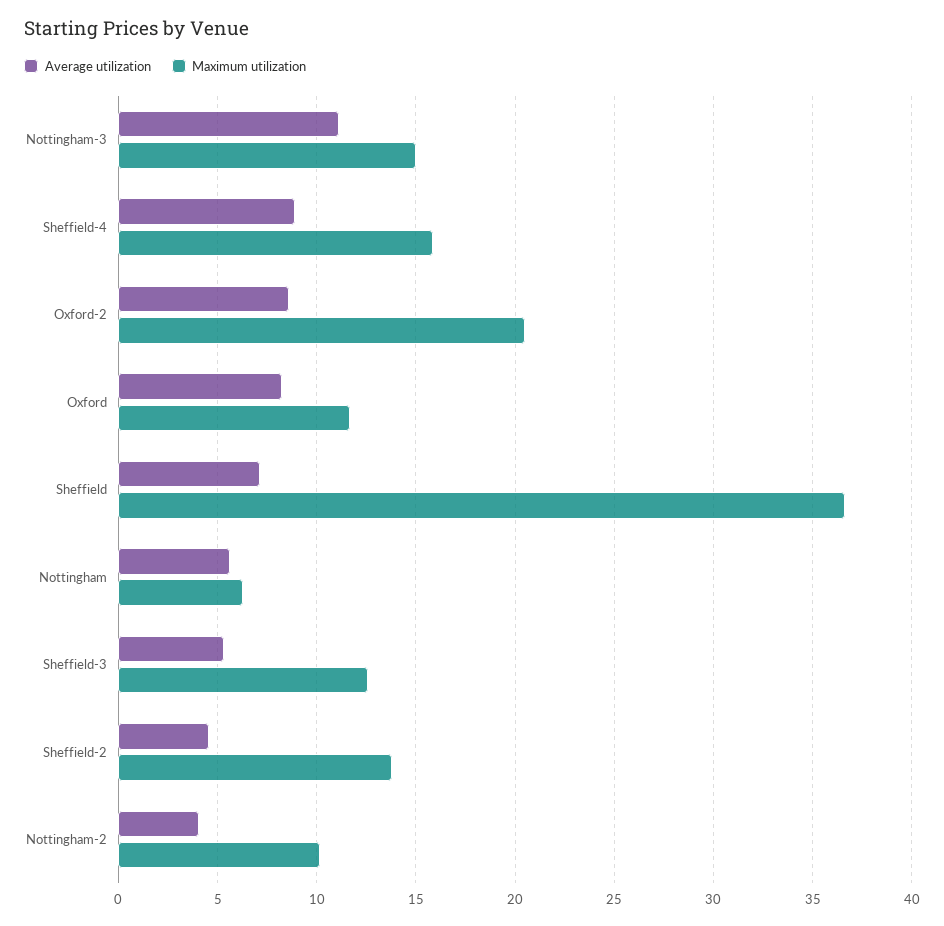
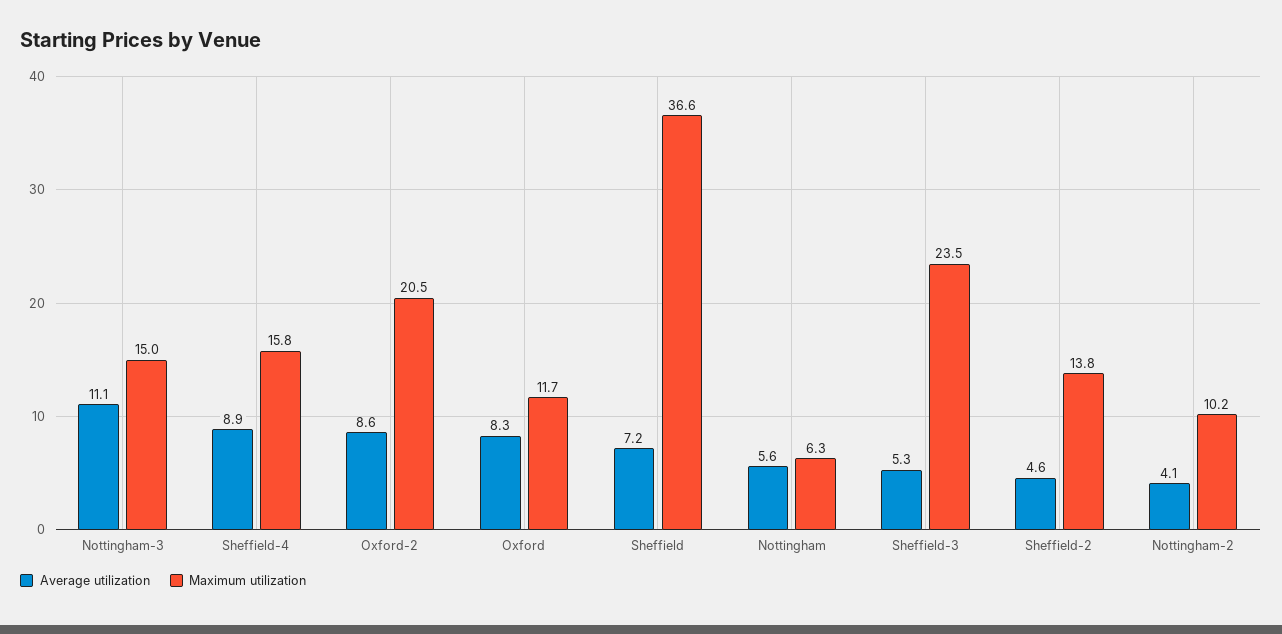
Maximum utilization, Sheffield-3: 12.5 -> 23.5

